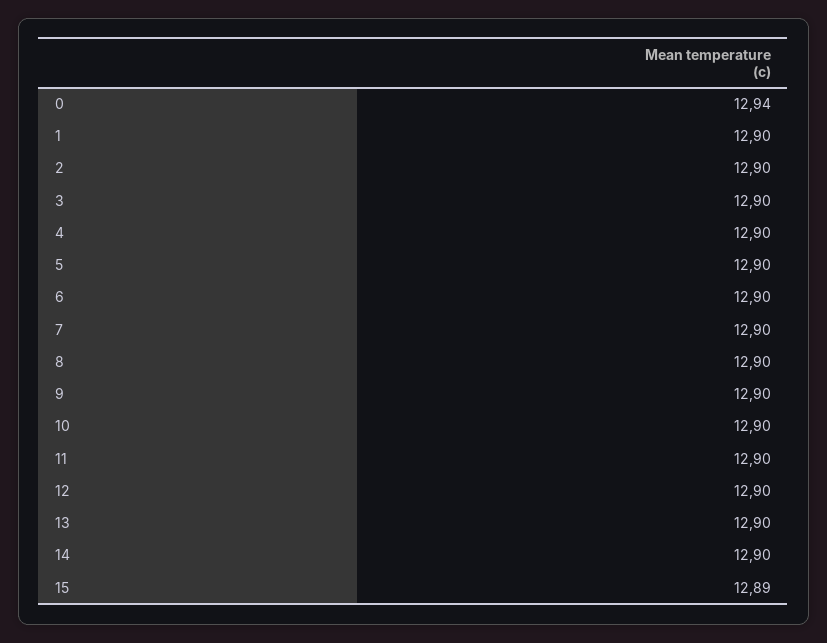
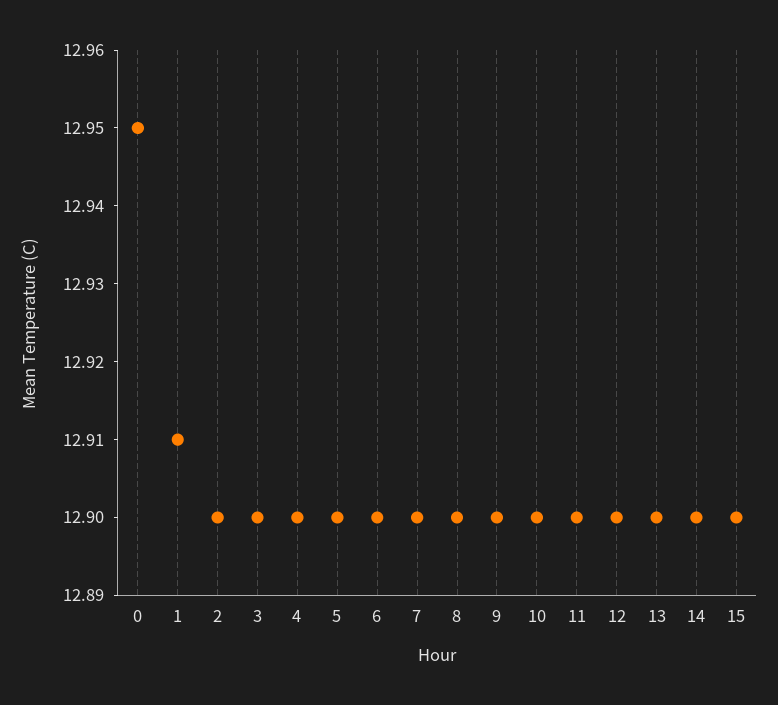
0: 12.94 -> 12.95
1: 12.9 -> 12.91
15: 12.89 -> 12.9

